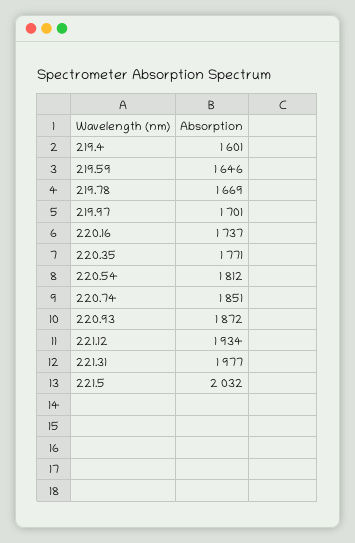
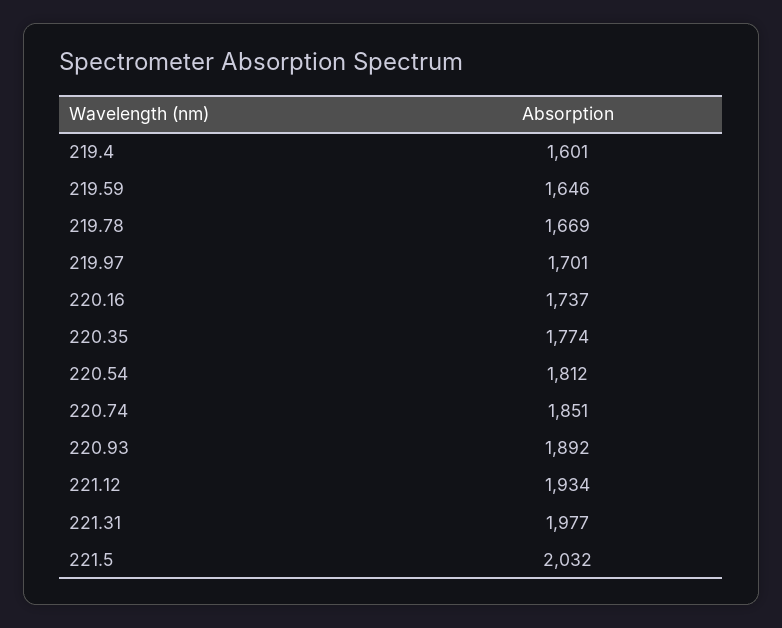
220.35: 1771 -> 1774
220.93: 1872 -> 1892

